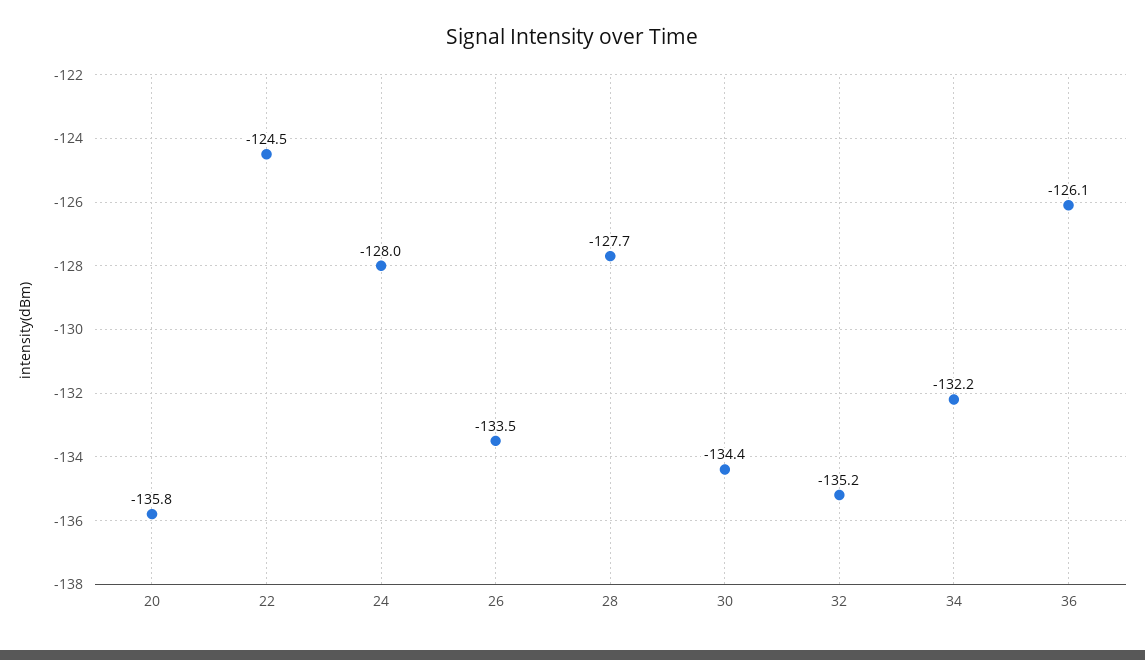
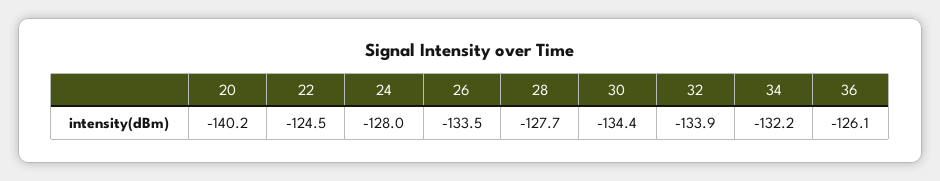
20: -135.8 -> -140.2
32: -135.2 -> -133.9

